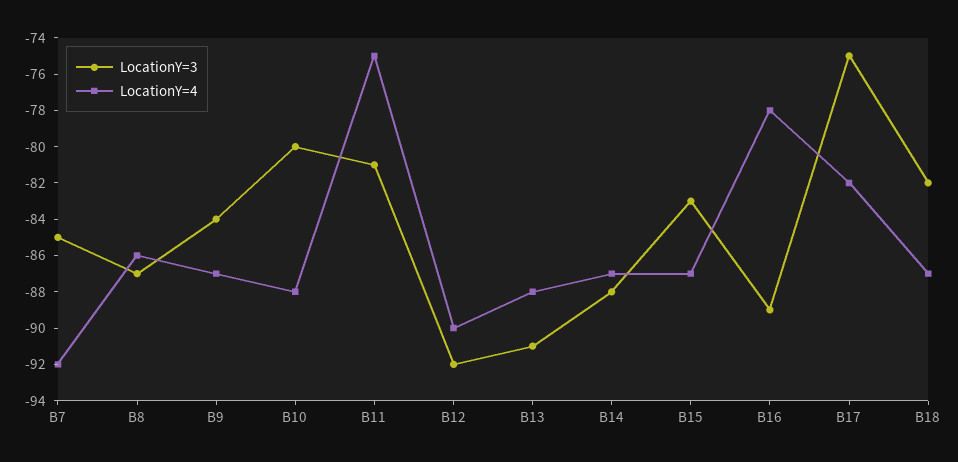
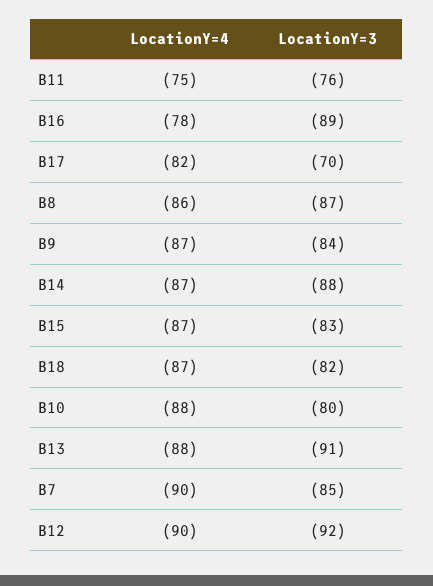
LocationY=4, B7: -92 -> -90
LocationY=3, B11: -81 -> -76
LocationY=3, B17: -75 -> -70

